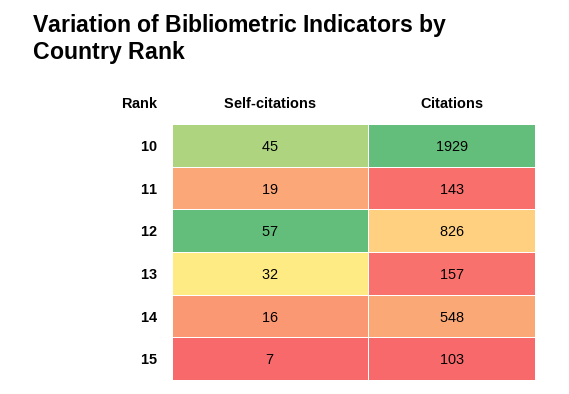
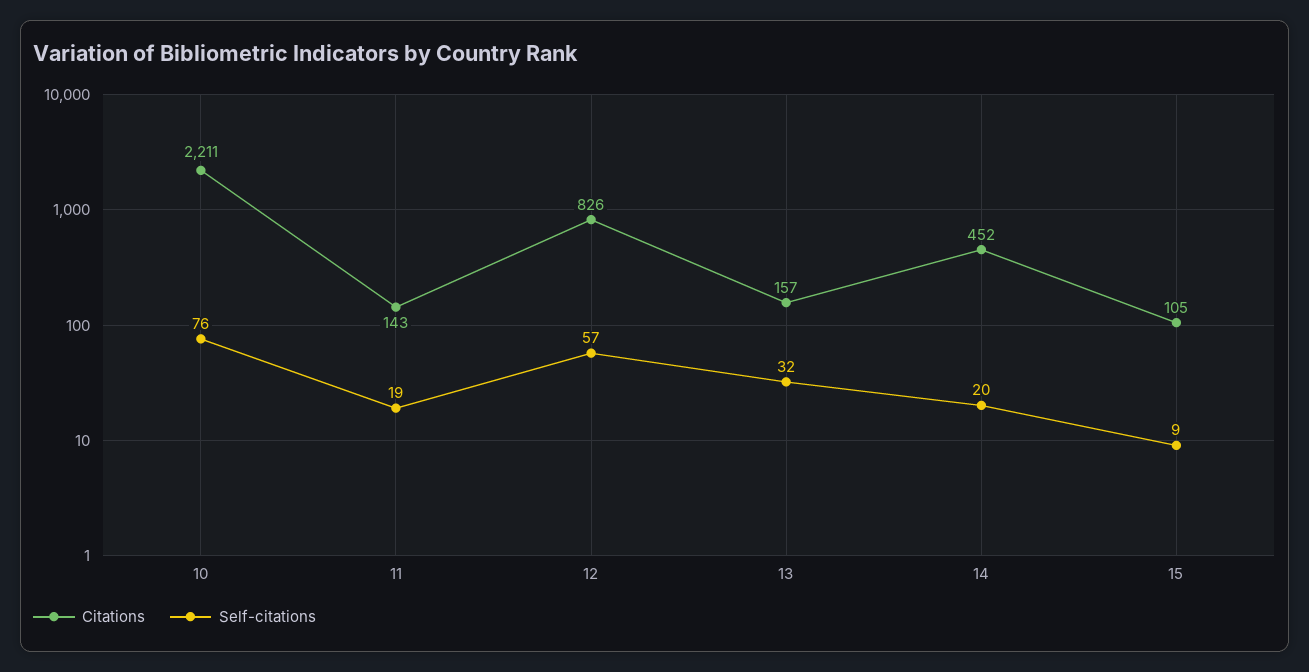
Self-citations, 10: 45 -> 76
Citations, 10: 1929 -> 2211
Self-citations, 14: 16 -> 20
Citations, 14: 548 -> 452
Self-citations, 15: 7 -> 9
Citations, 15: 103 -> 105

